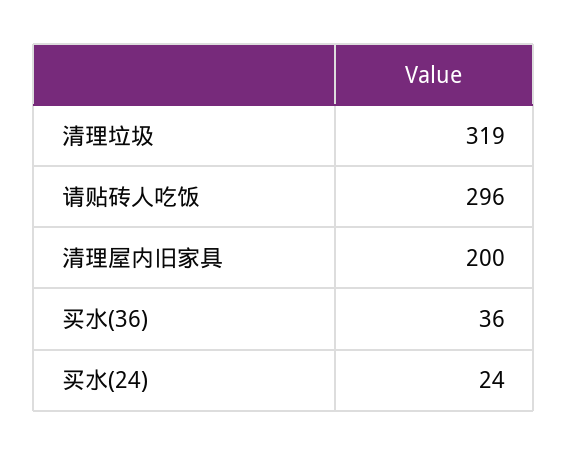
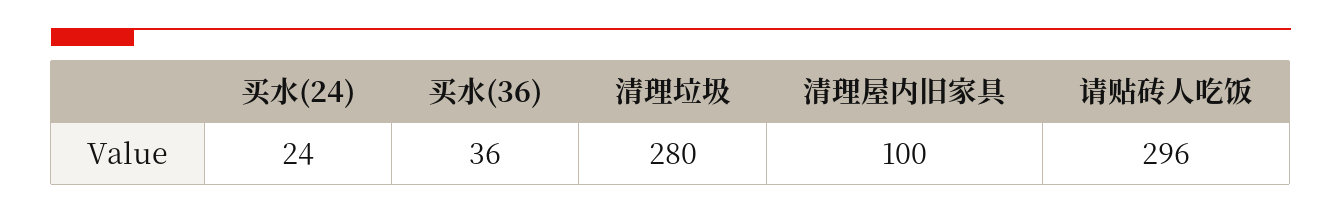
清理垃圾: 319 -> 280
清理屋内旧家具: 200 -> 100

